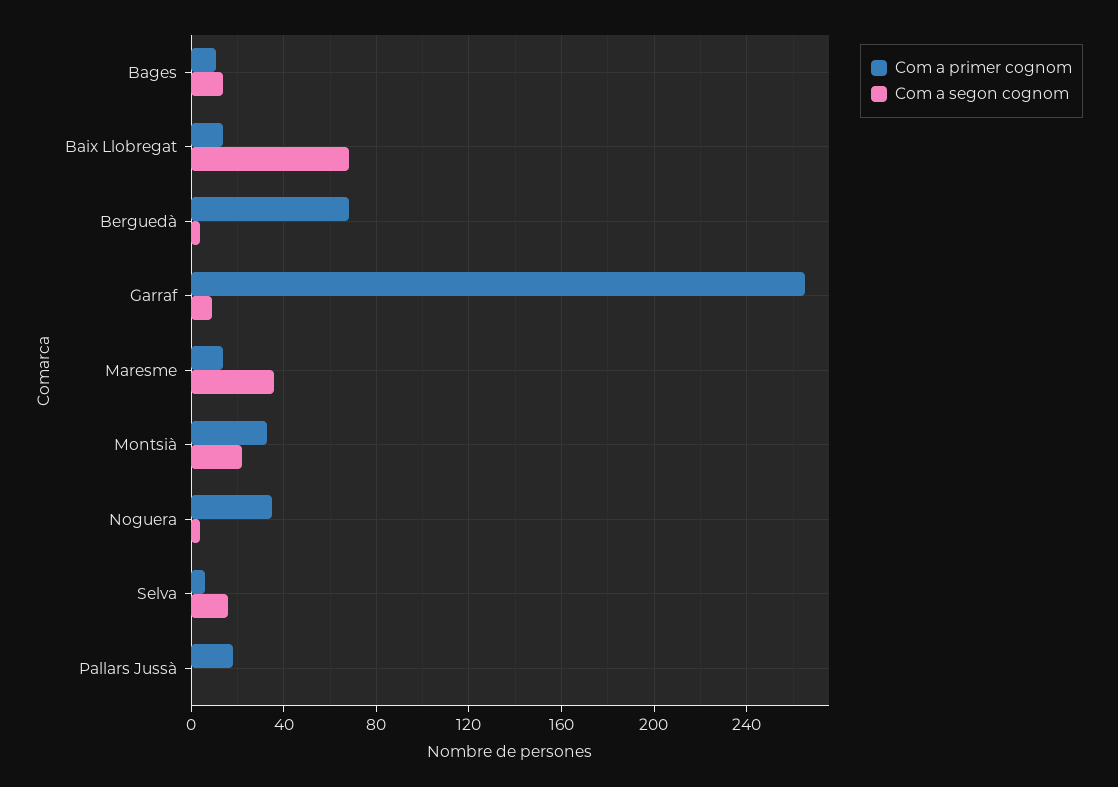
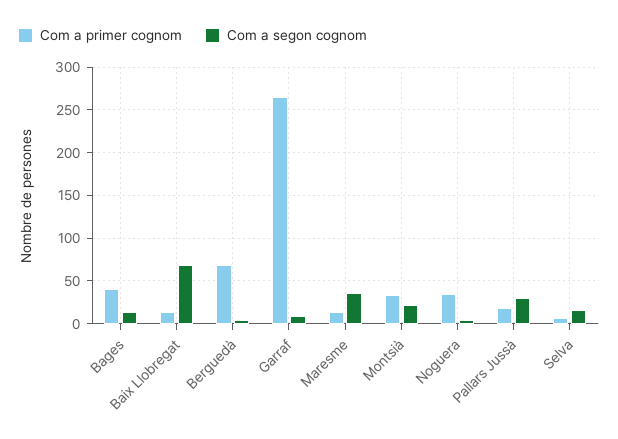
Com a primer cognom, Bages: 10 -> 40
Com a segon cognom, Pallars Jussà: 0 -> 30

